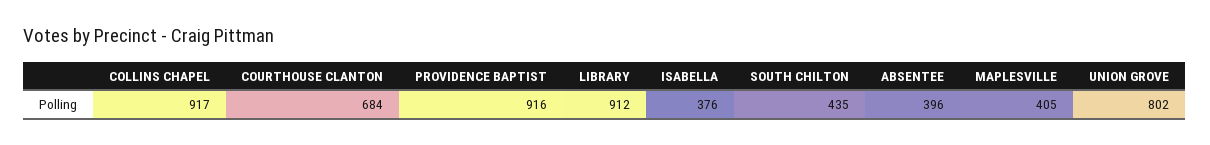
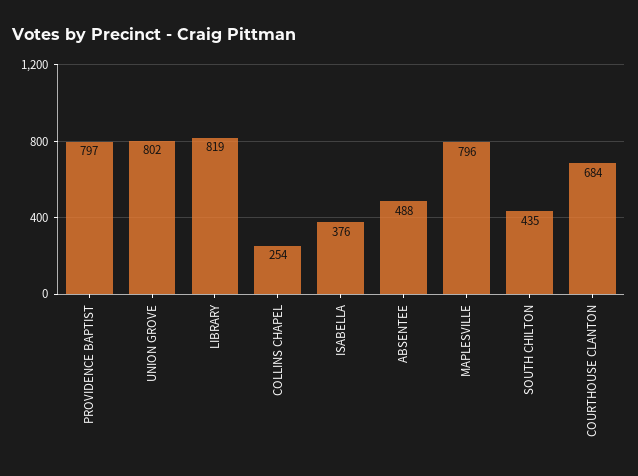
COLLINS CHAPEL: 917 -> 254
PROVIDENCE BAPTIST: 916 -> 797
LIBRARY: 912 -> 819
ABSENTEE: 396 -> 488
MAPLESVILLE: 405 -> 796

